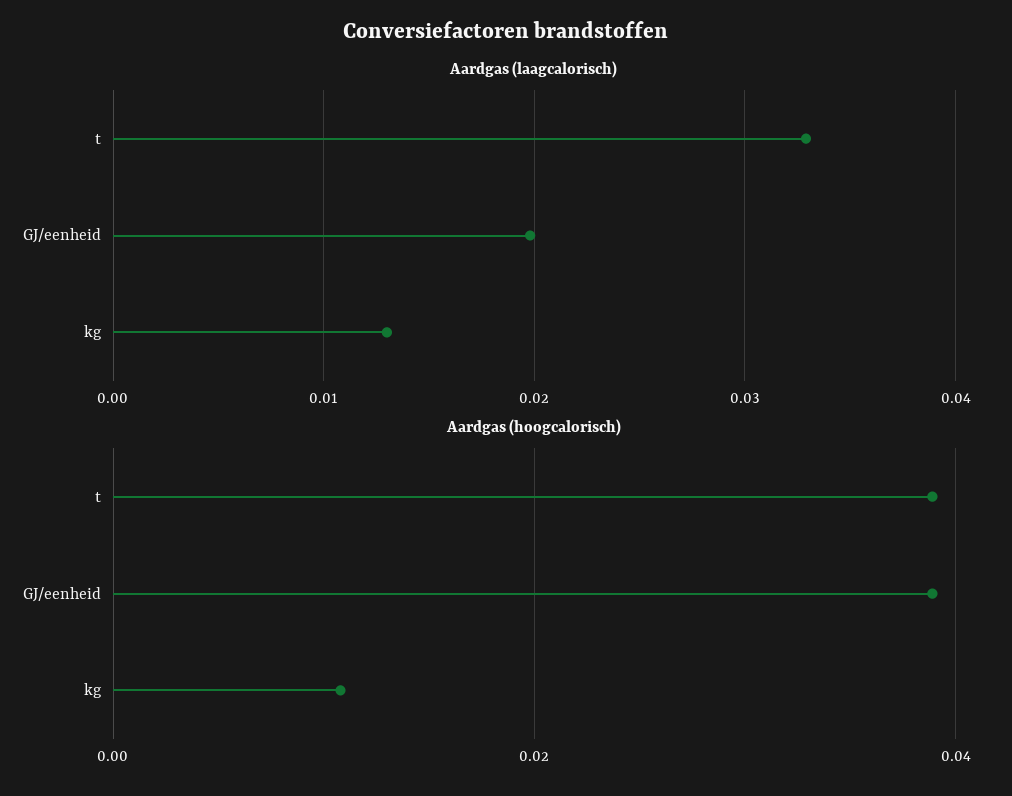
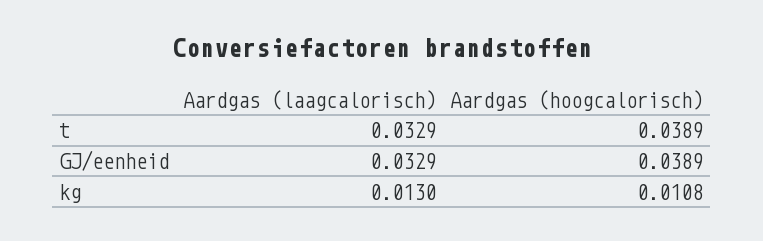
Aardgas (laagcalorisch), GJ/eenheid: 0.02 -> 0.0329

